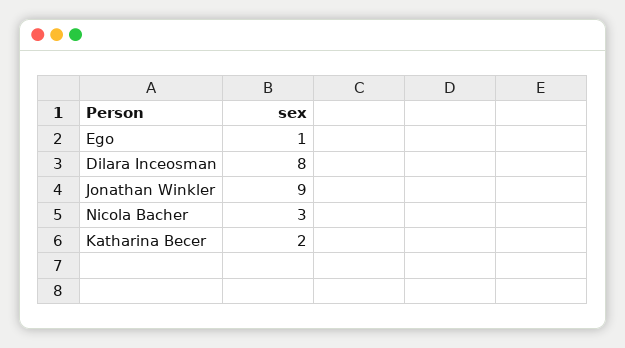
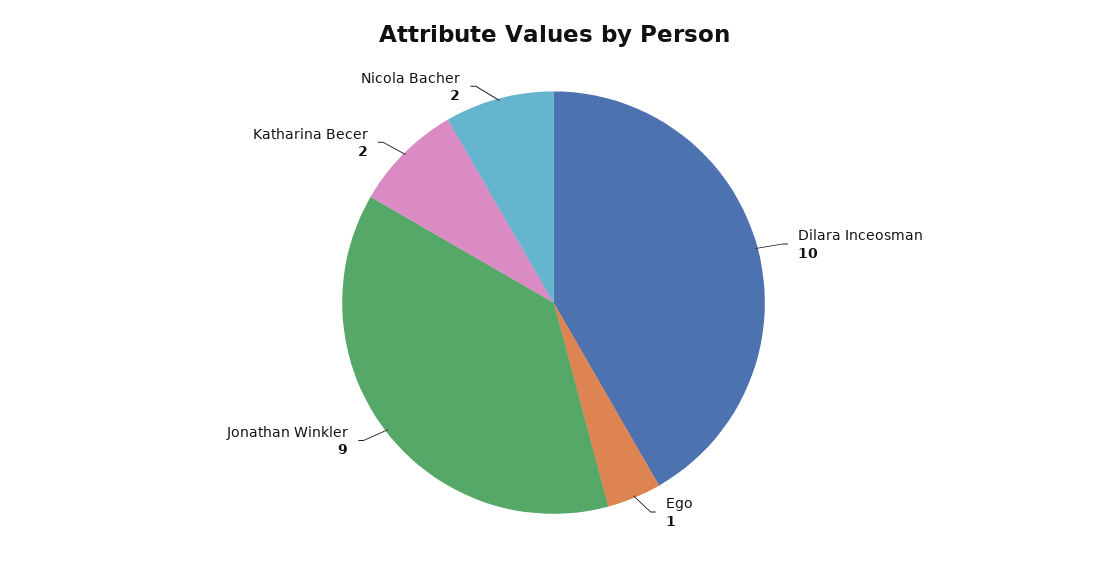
Dilara Inceosman: 8 -> 10
Nicola Bacher: 3 -> 2

